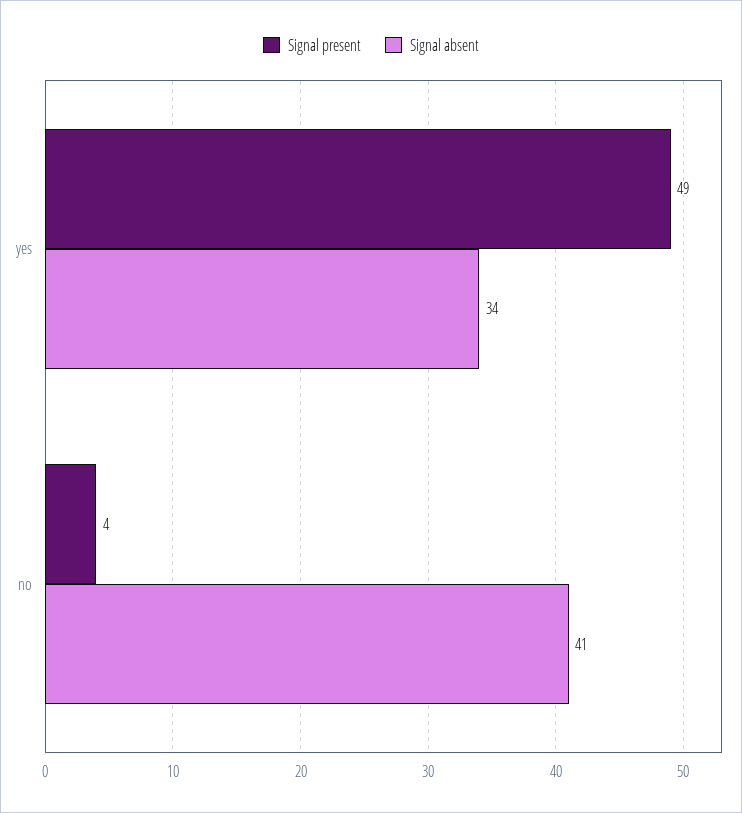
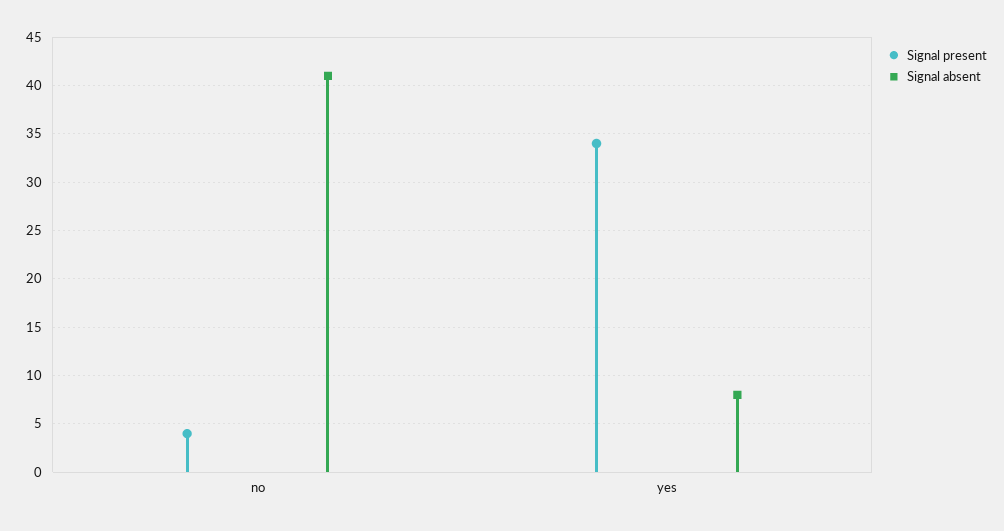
Signal present, yes: 49 -> 34
Signal absent, yes: 34 -> 8

